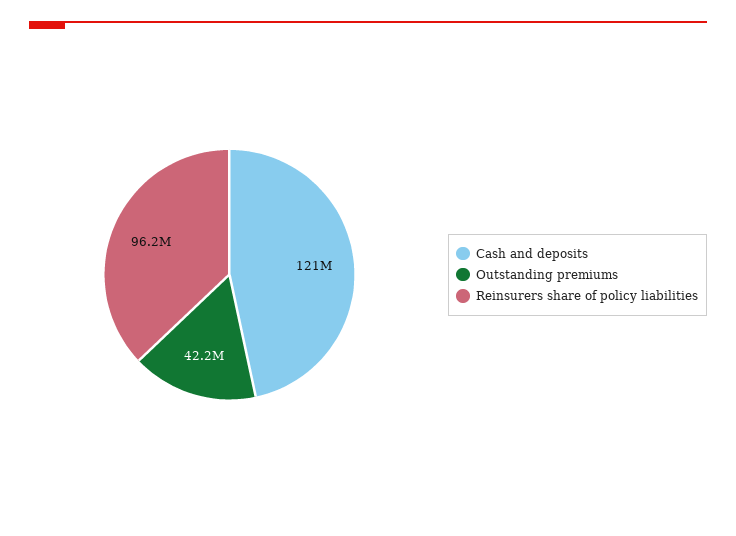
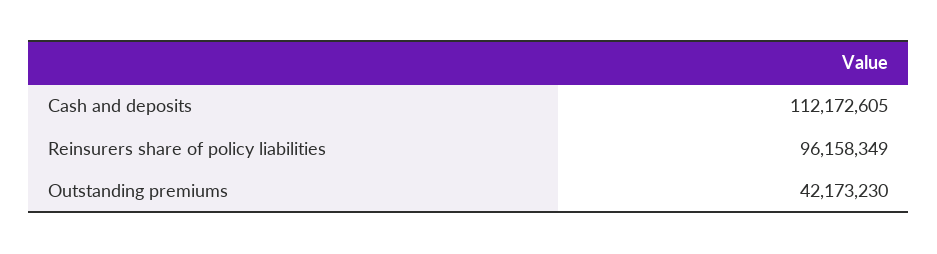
Cash and deposits: 121000000 -> 112172605

